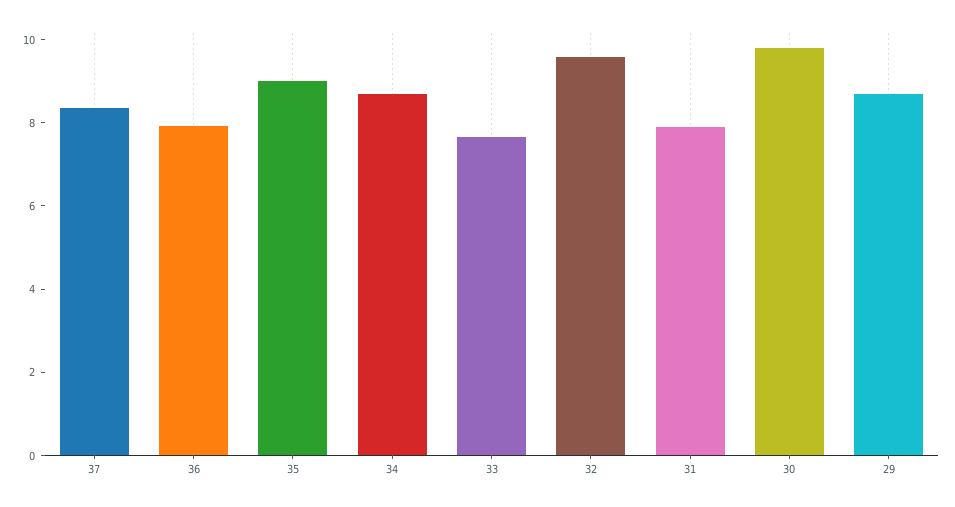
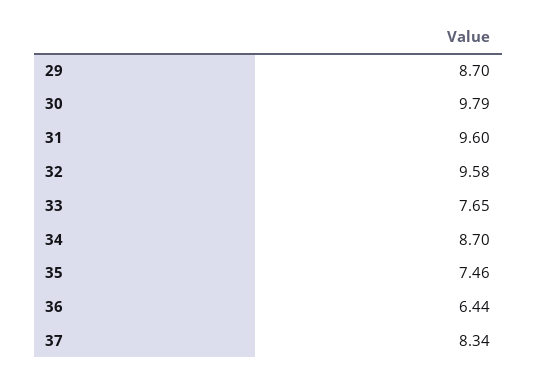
36: 8 -> 6.44
35: 9 -> 7.46
31: 8 -> 9.6

